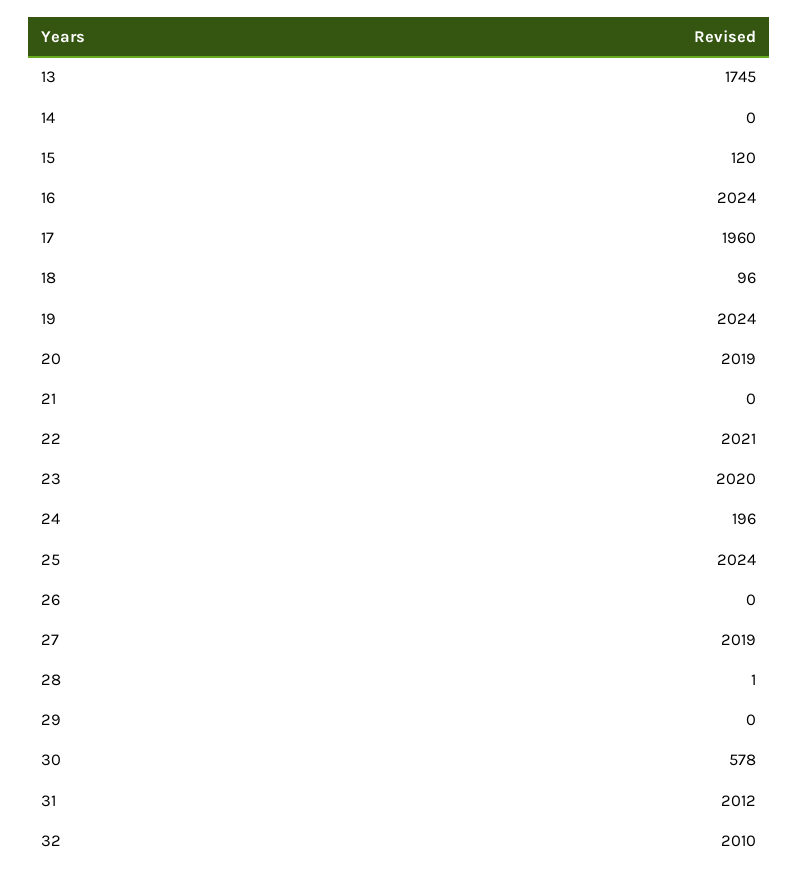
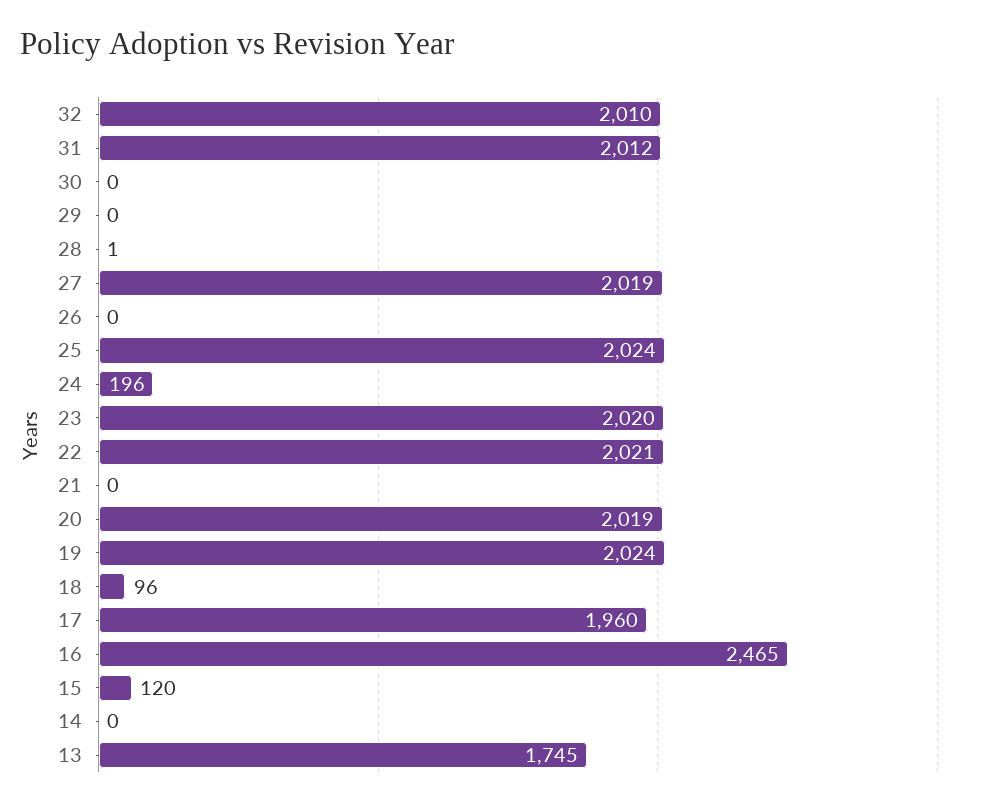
16: 2024 -> 2465
30: 578 -> 0

